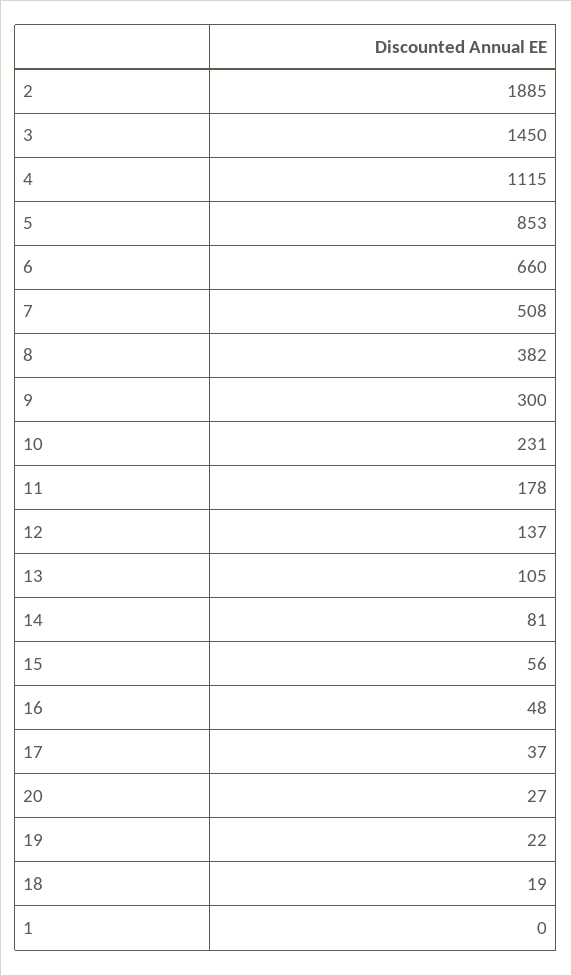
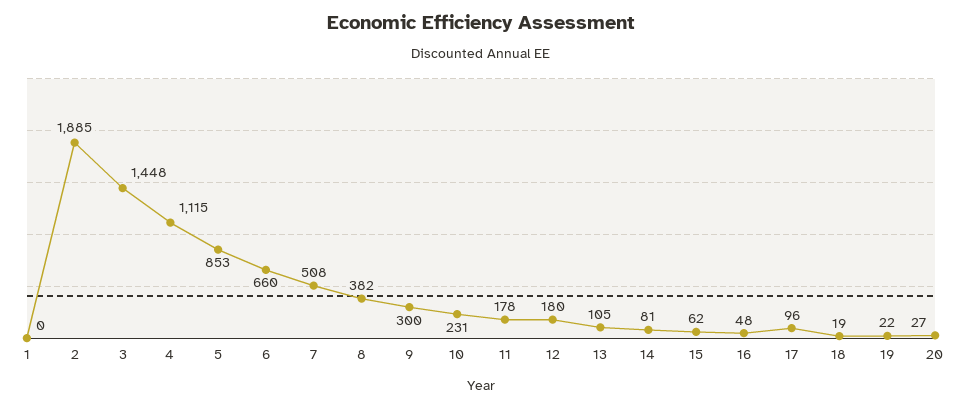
3: 1450 -> 1448
12: 137 -> 180
15: 56 -> 62
17: 37 -> 96

